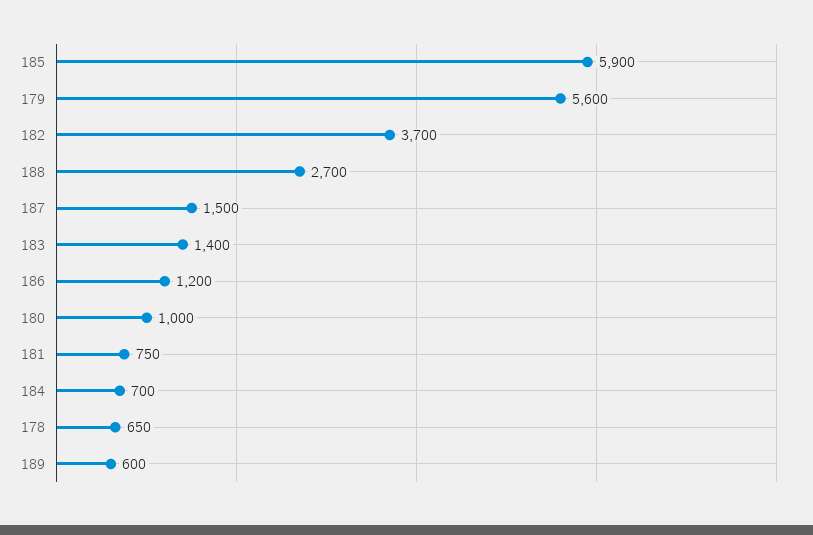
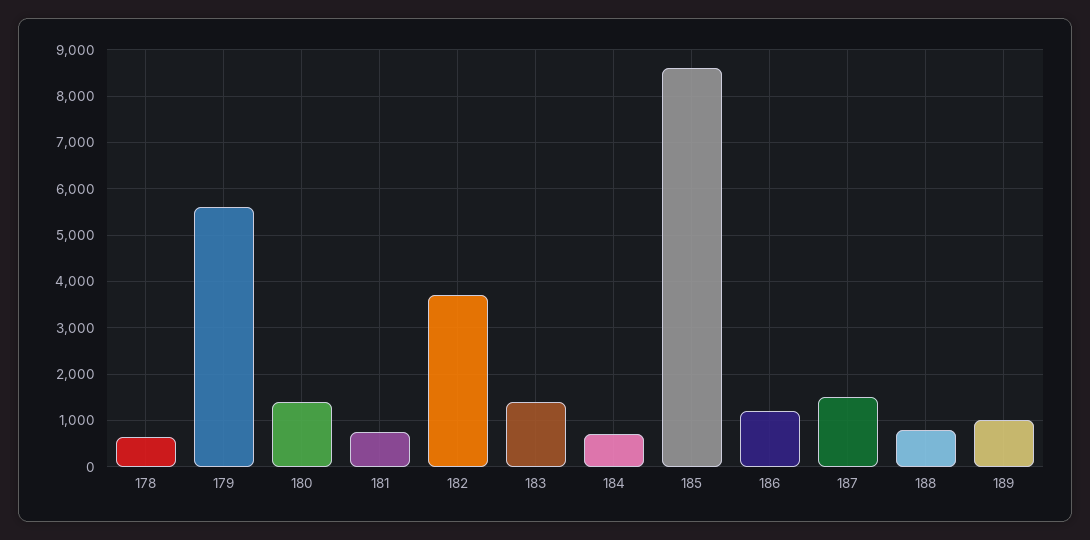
185: 5900 -> 8600
188: 2700 -> 800
180: 1000 -> 1400
189: 600 -> 1000

